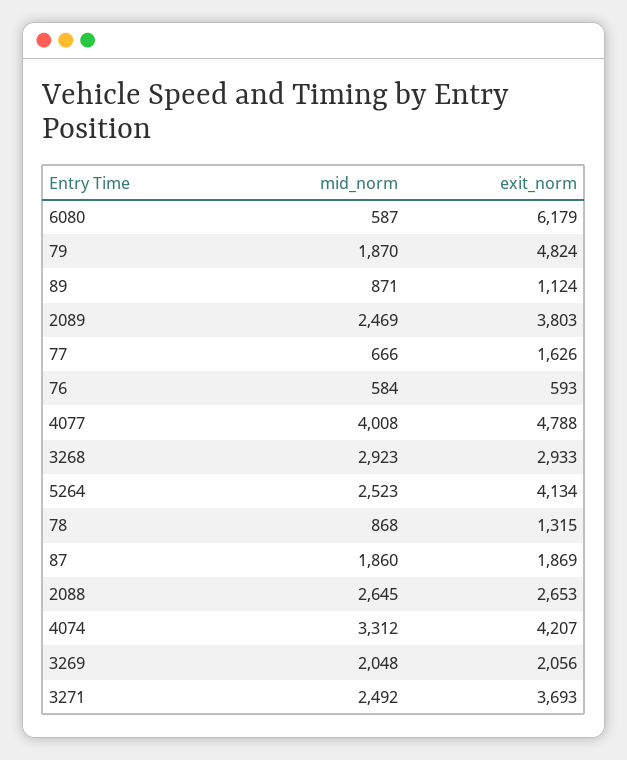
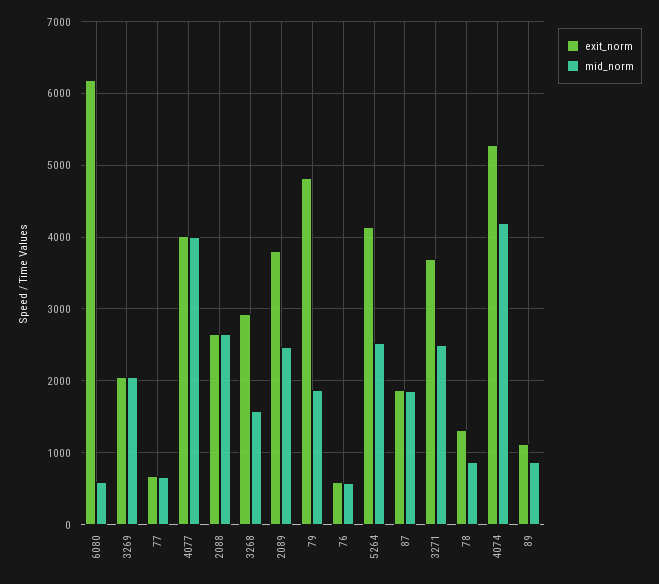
exit_norm, 77: 1626 -> 700
exit_norm, 4077: 4788 -> 4000
mid_norm, 3268: 2923 -> 1600
mid_norm, 4074: 3312 -> 4200
exit_norm, 4074: 4207 -> 5300

